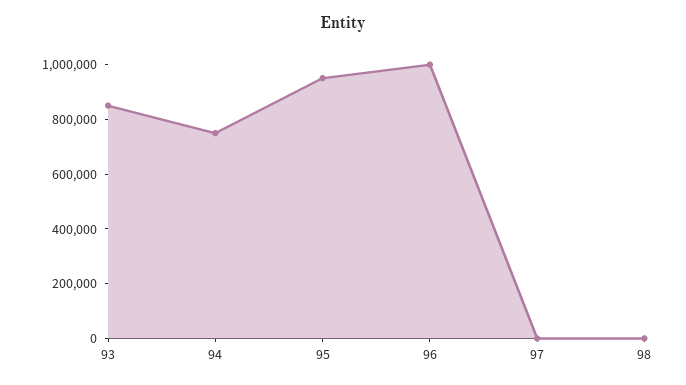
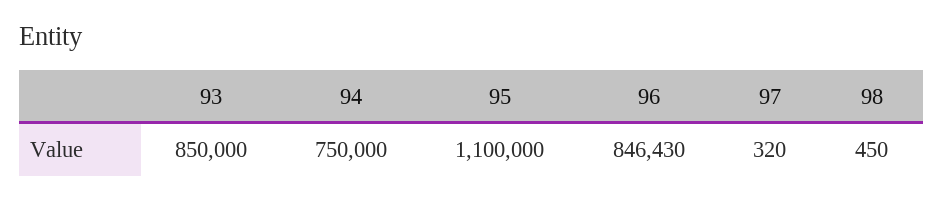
95: 950000 -> 1100000
96: 1000000 -> 846430

